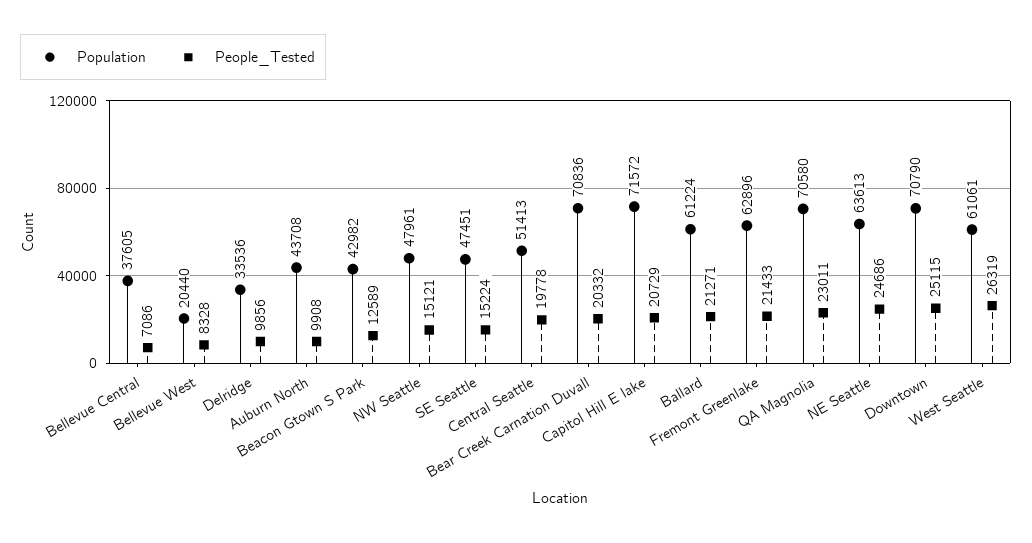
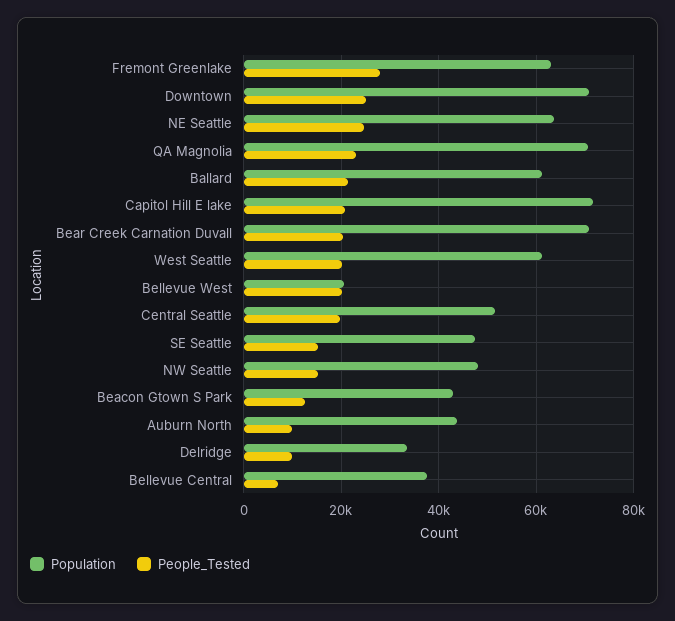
People_Tested, Bellevue West: 8328 -> 20000
People_Tested, Fremont Greenlake: 21433 -> 28000
People_Tested, West Seattle: 26319 -> 20000

